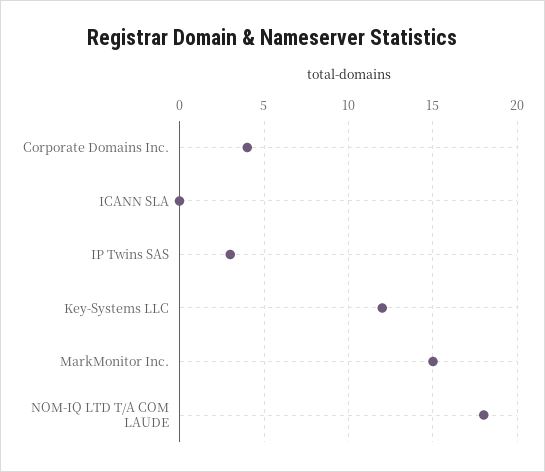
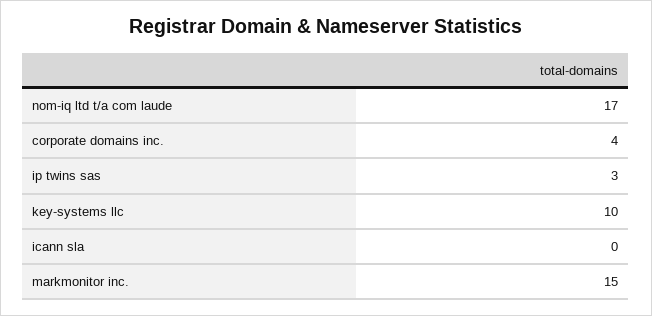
Key-Systems LLC: 12 -> 10
NOM-IQ LTD T/A COM LAUDE: 18 -> 17

